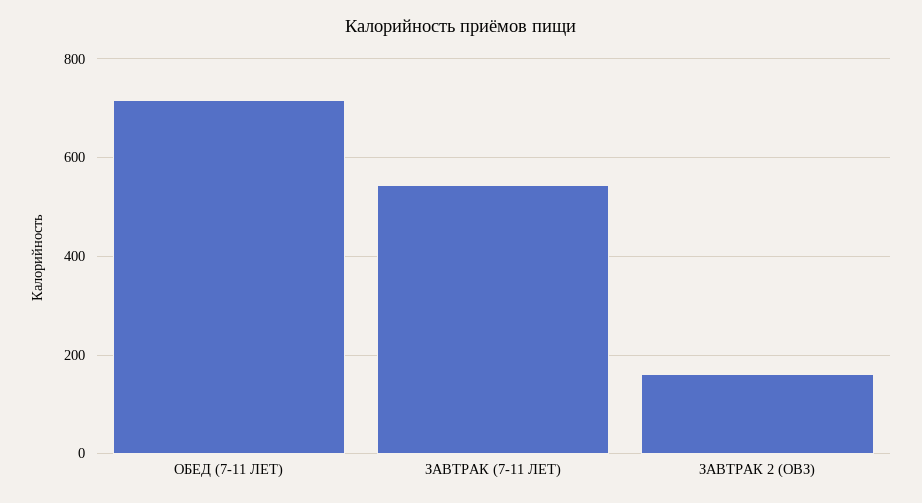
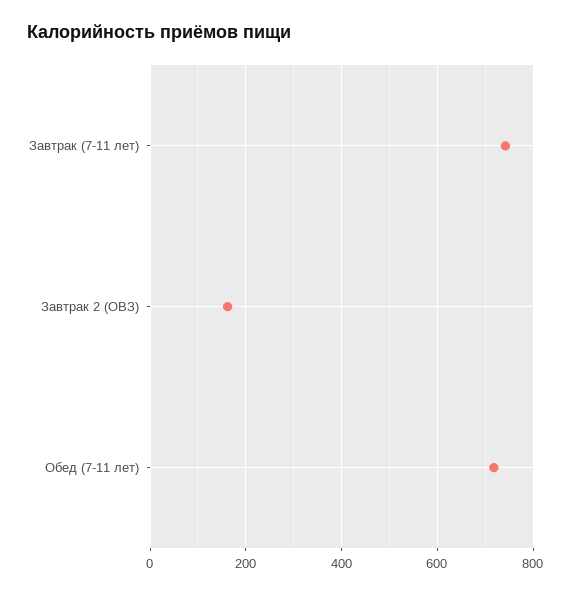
ЗАВТРАК (7-11 ЛЕТ): 540 -> 740

